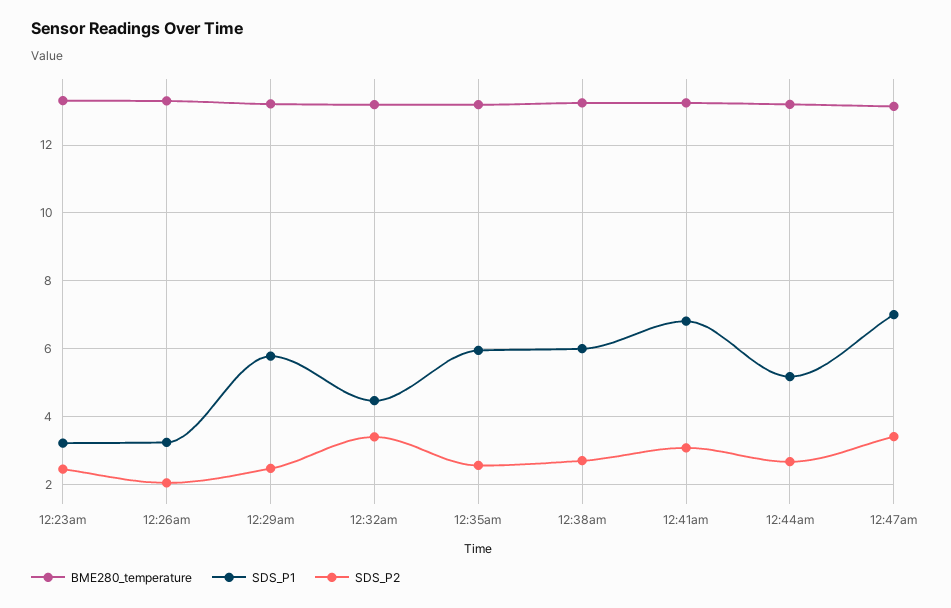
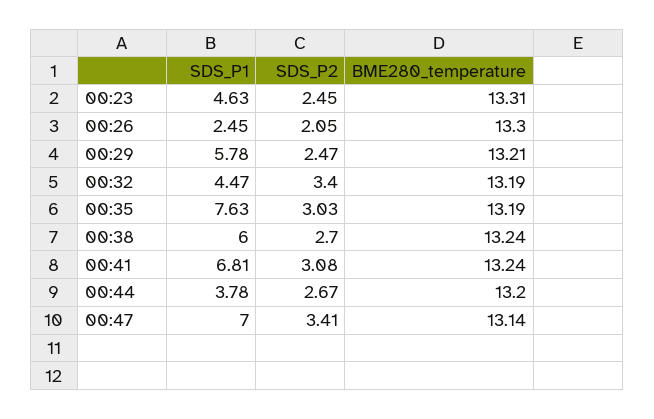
SDS_P1, 12:23am: 3.2 -> 4.63
SDS_P1, 12:26am: 3.2 -> 2.45
SDS_P1, 12:35am: 6 -> 7.63
SDS_P2, 12:35am: 2.6 -> 3.03
SDS_P1, 12:44am: 5.2 -> 3.78

